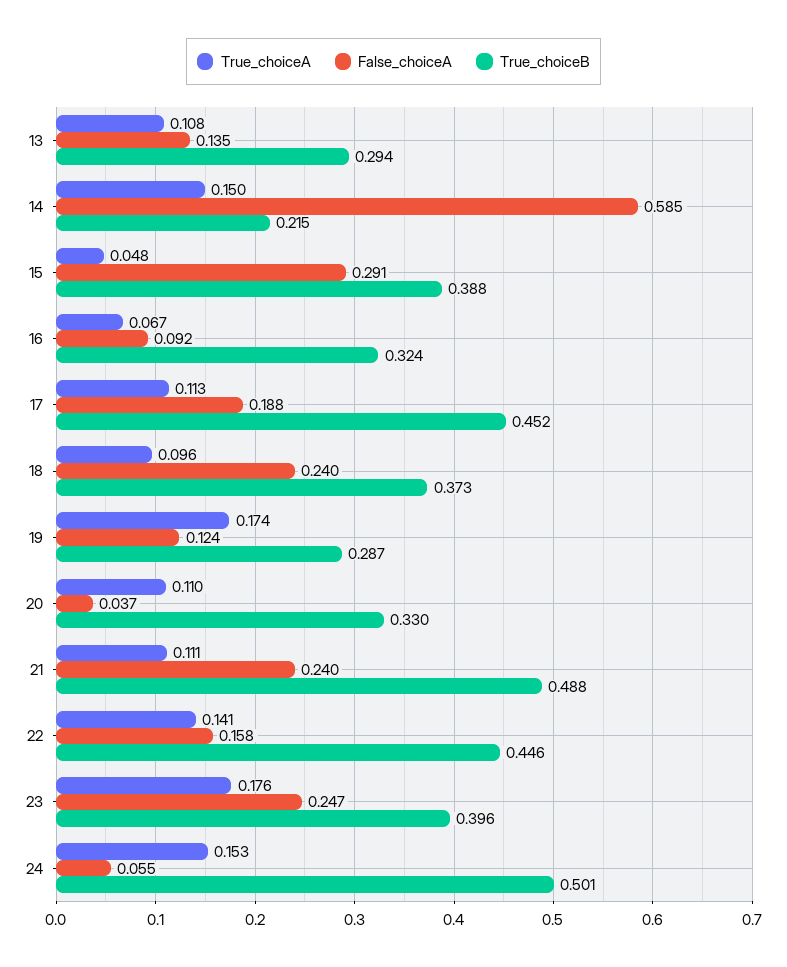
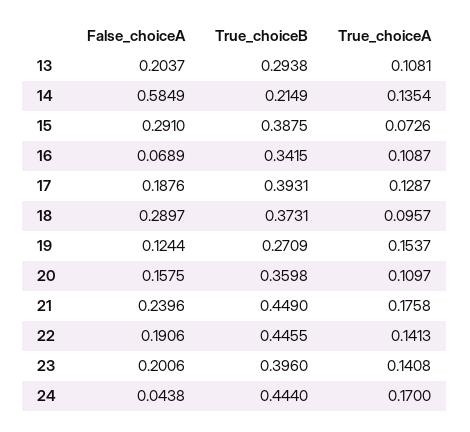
False_choiceA, 13: 0.135 -> 0.2037
True_choiceA, 14: 0.15 -> 0.1354
True_choiceA, 15: 0.048 -> 0.0726
True_choiceA, 16: 0.067 -> 0.1087
False_choiceA, 16: 0.092 -> 0.0689
True_choiceB, 16: 0.324 -> 0.3415
True_choiceA, 17: 0.113 -> 0.1287
True_choiceB, 17: 0.452 -> 0.3931
False_choiceA, 18: 0.24 -> 0.2897
True_choiceA, 19: 0.174 -> 0.1537
True_choiceB, 19: 0.287 -> 0.2709
False_choiceA, 20: 0.037 -> 0.1575
True_choiceB, 20: 0.33 -> 0.3598
True_choiceA, 21: 0.111 -> 0.1758
True_choiceB, 21: 0.488 -> 0.449
False_choiceA, 22: 0.158 -> 0.1906
True_choiceA, 23: 0.176 -> 0.1408
False_choiceA, 23: 0.247 -> 0.2006
True_choiceA, 24: 0.153 -> 0.17
False_choiceA, 24: 0.055 -> 0.0438
True_choiceB, 24: 0.501 -> 0.444

